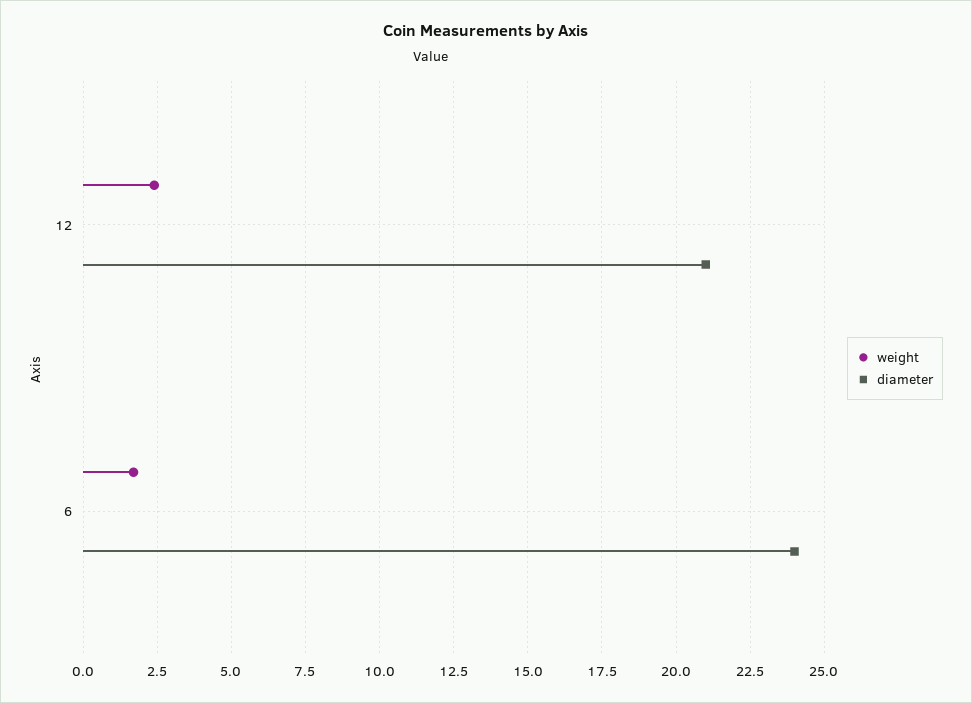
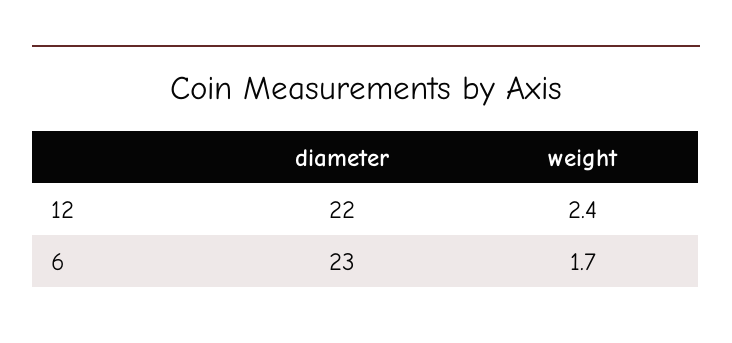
diameter, 12: 21 -> 22
diameter, 6: 24 -> 23

